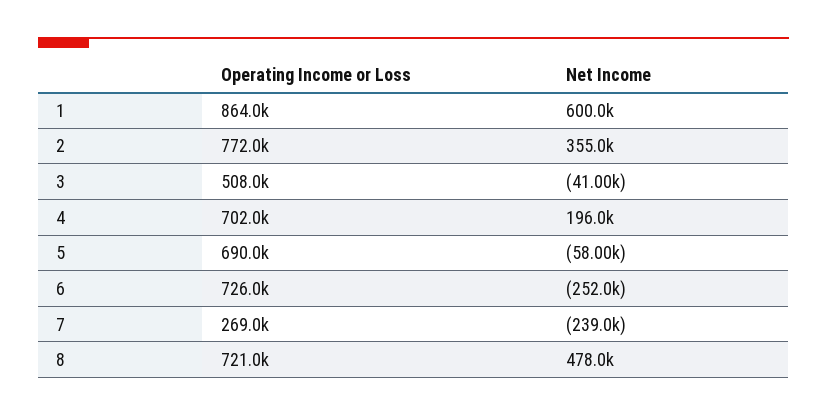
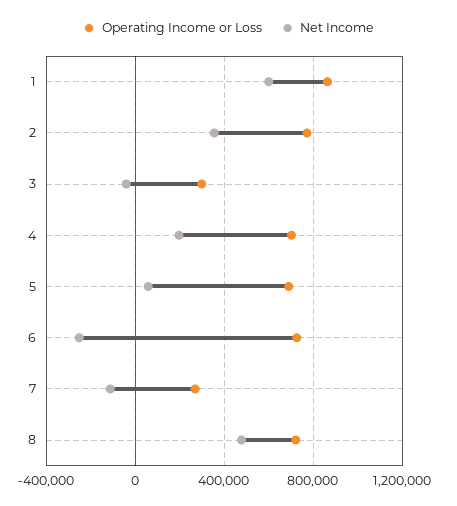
Operating Income or Loss, 3: 508000 -> 300000
Net Income, 5: -58000 -> 50000
Net Income, 7: -239000 -> -100000

